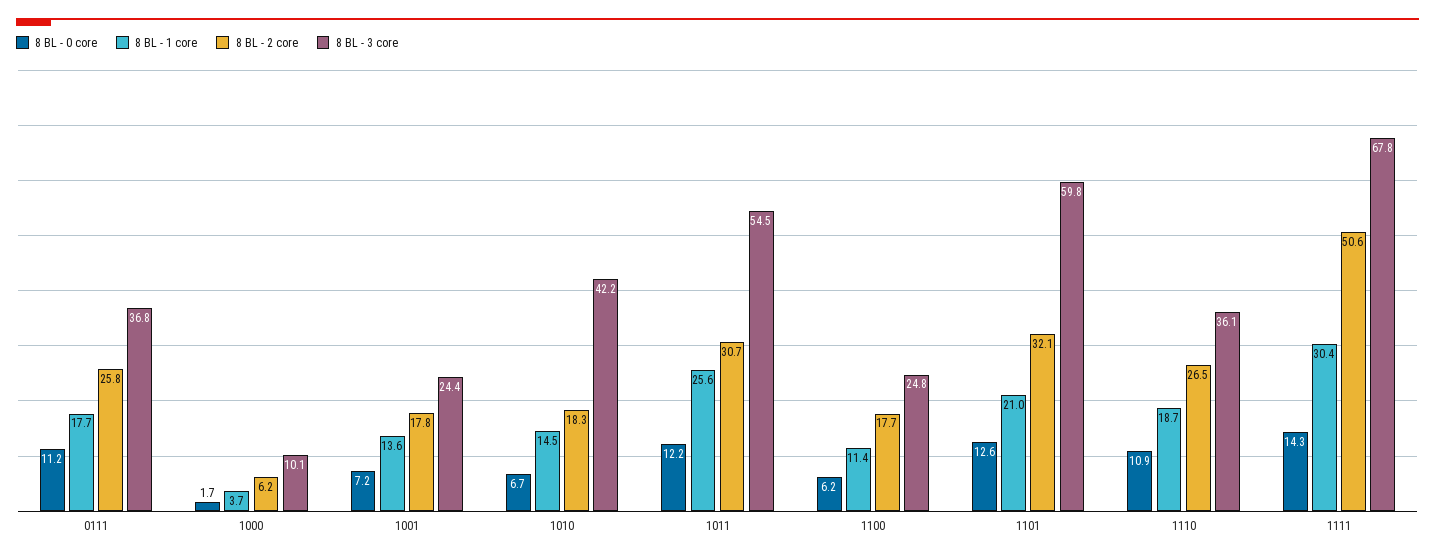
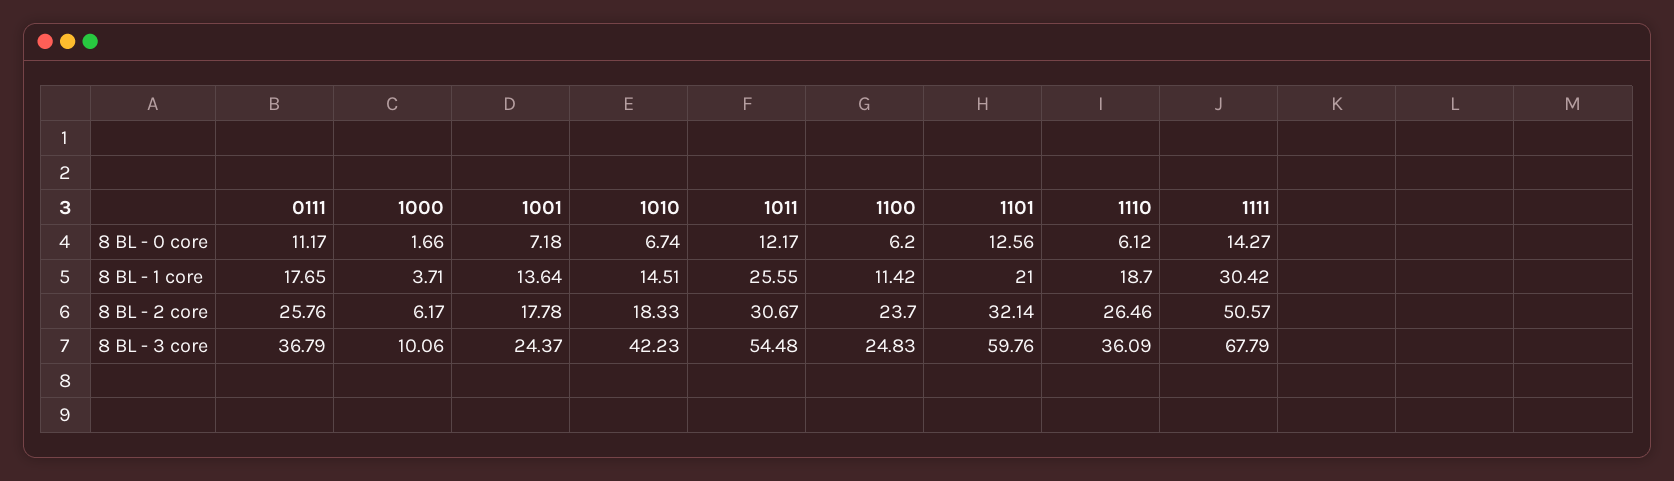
8 BL - 2 core, 1100: 17.7 -> 23.7
8 BL - 0 core, 1110: 10.9 -> 6.12

